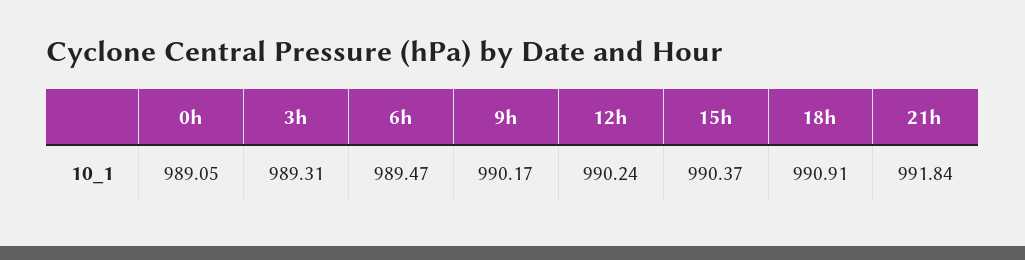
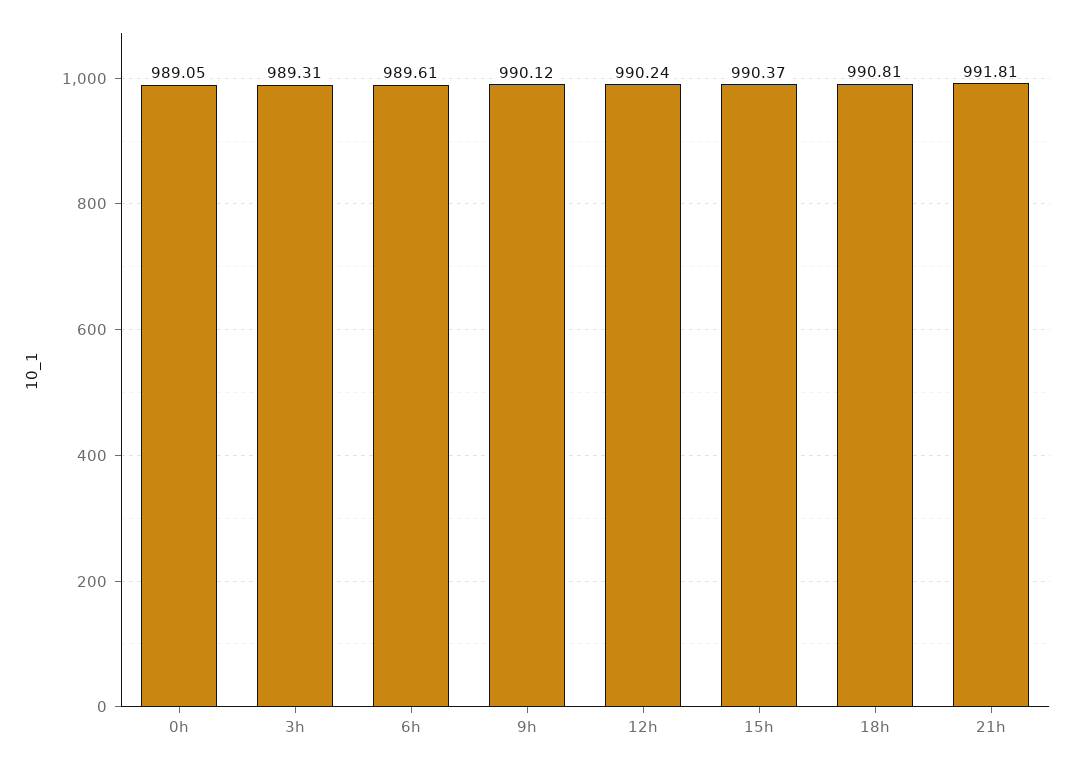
6h: 989.47 -> 989.61
9h: 990.17 -> 990.12
18h: 990.91 -> 990.81
21h: 991.84 -> 991.81

